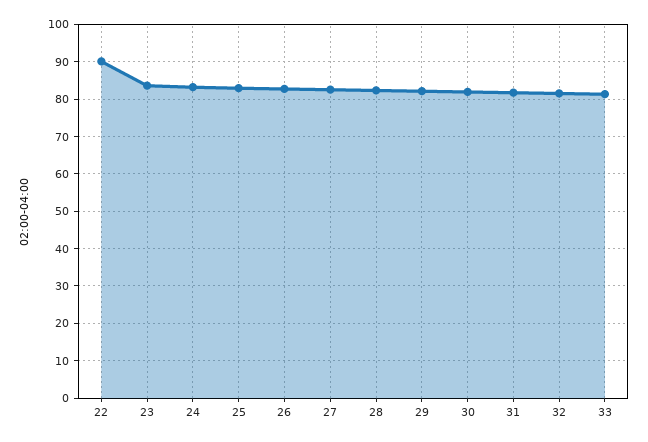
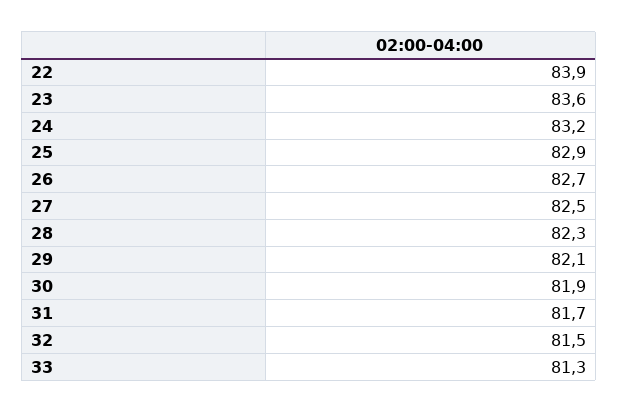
22: 90 -> 83.9

